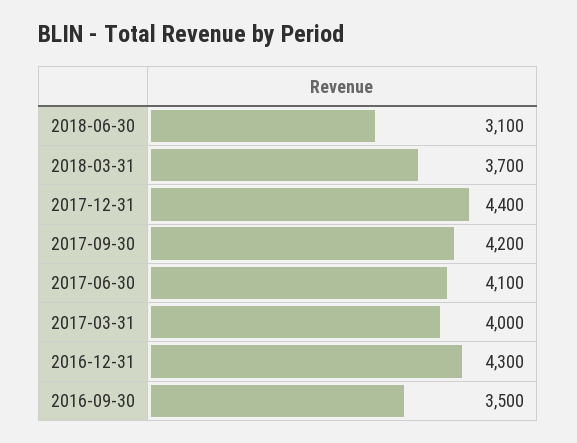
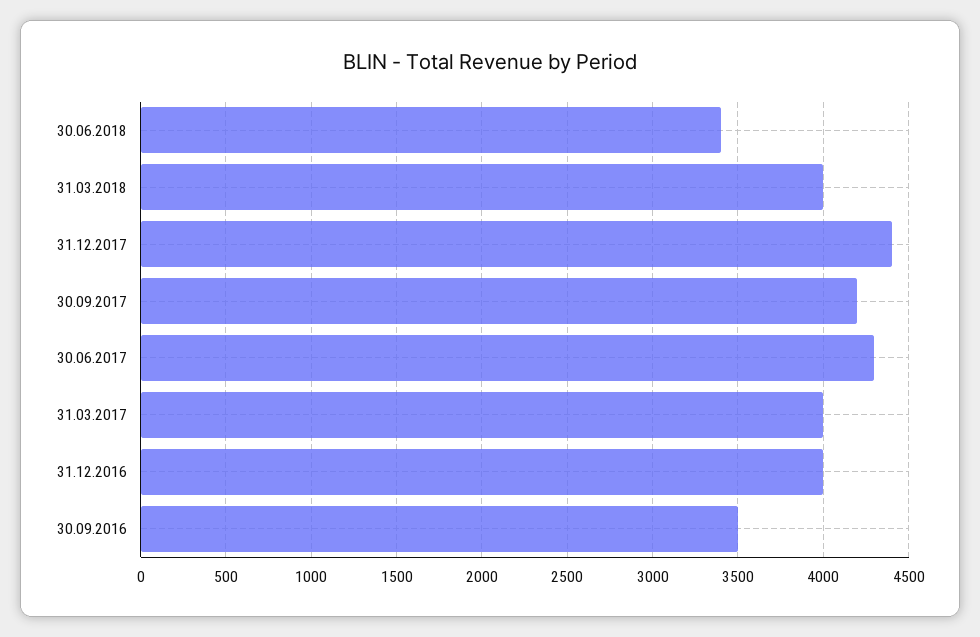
2018-06-30: 3100 -> 3400
2018-03-31: 3700 -> 4000
2017-06-30: 4100 -> 4300
2016-12-31: 4300 -> 4000

